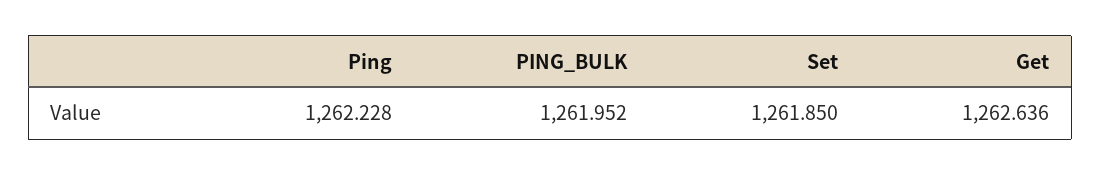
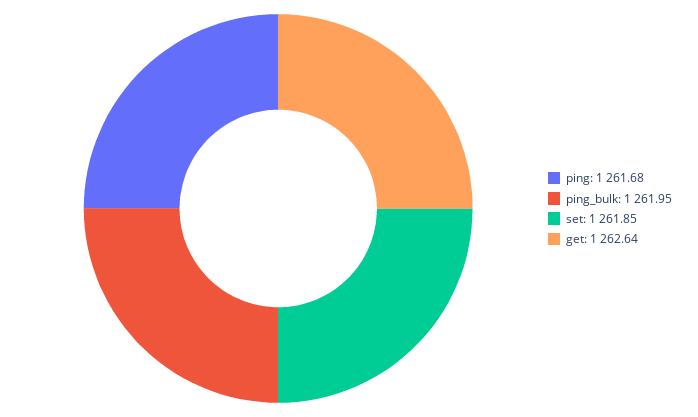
Ping: 1262.228 -> 1261.68

